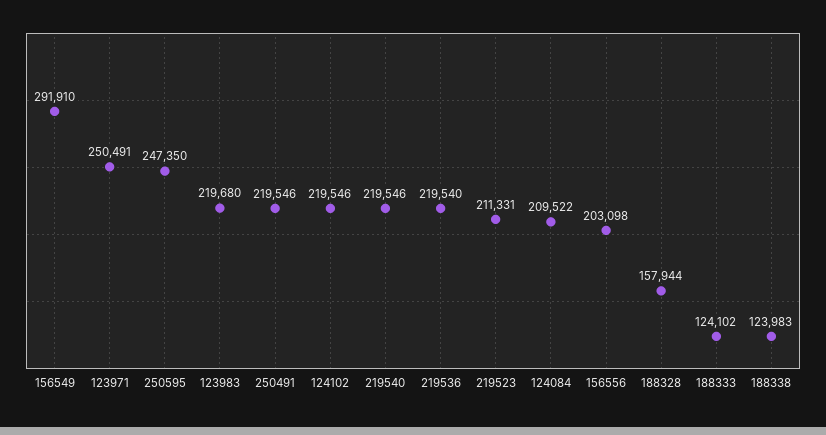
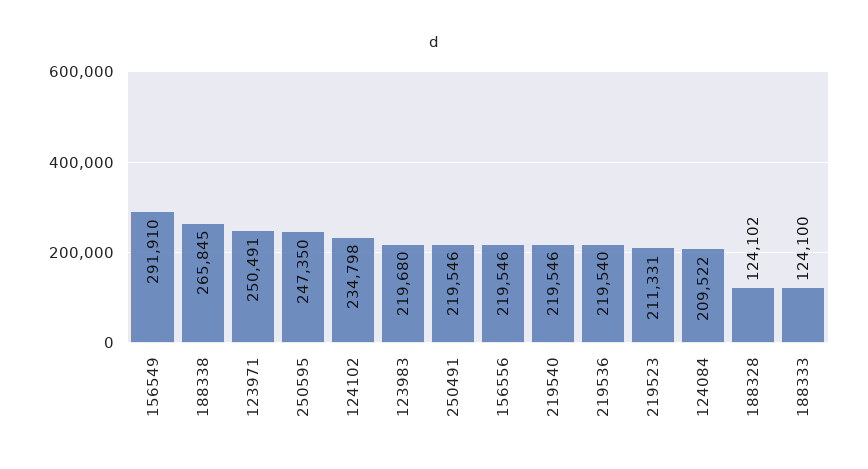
124102: 219546 -> 234798
156556: 203098 -> 219546
188328: 157944 -> 124102
188333: 124102 -> 124100
188338: 123983 -> 265845

